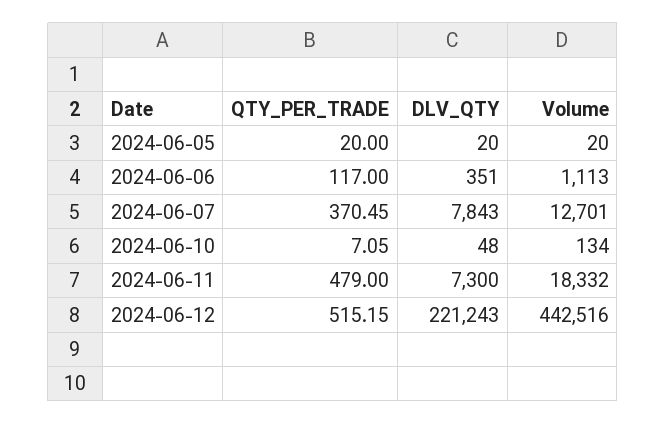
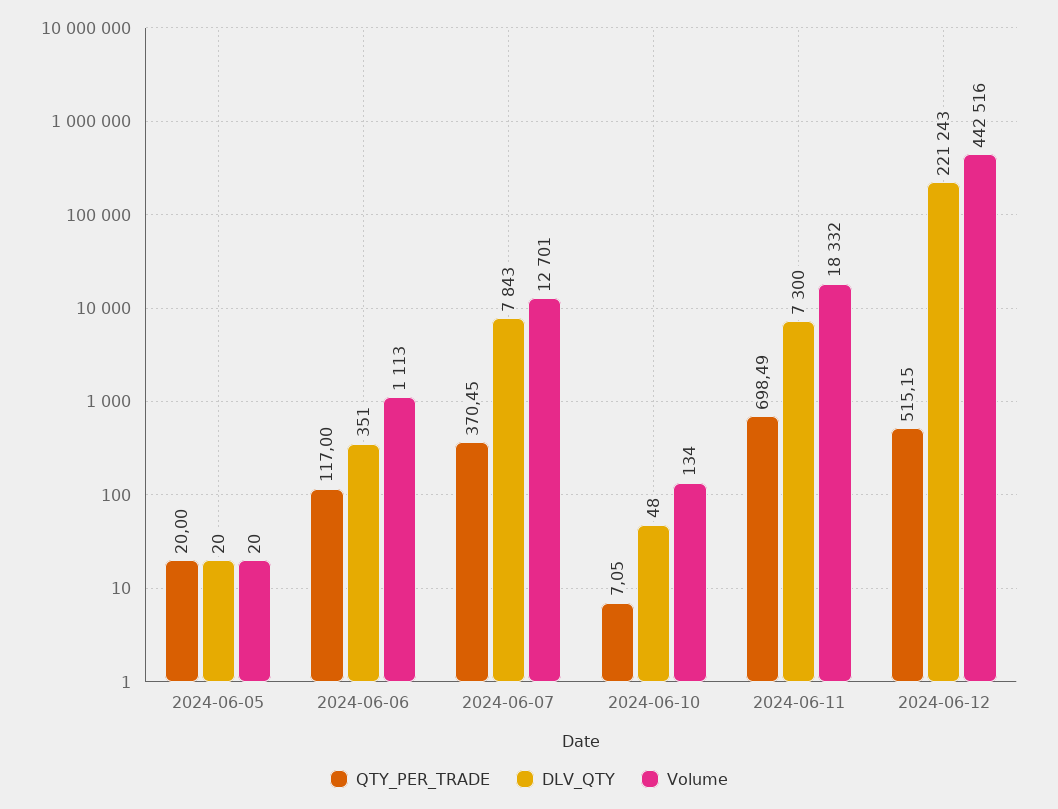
QTY_PER_TRADE, 2024-06-11: 479 -> 698.49

